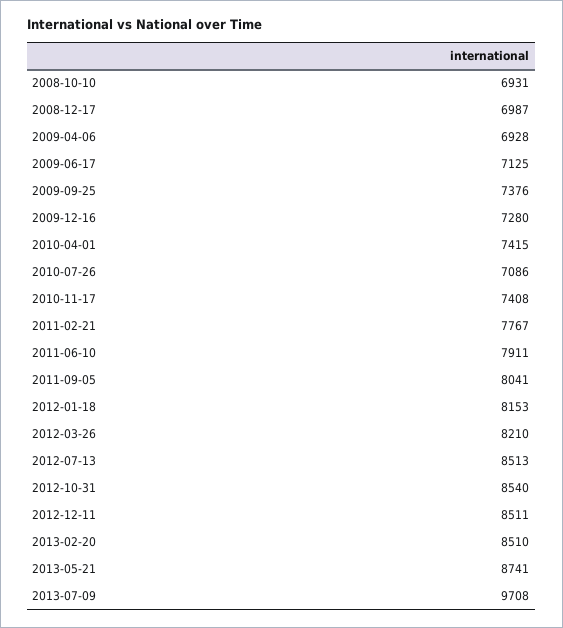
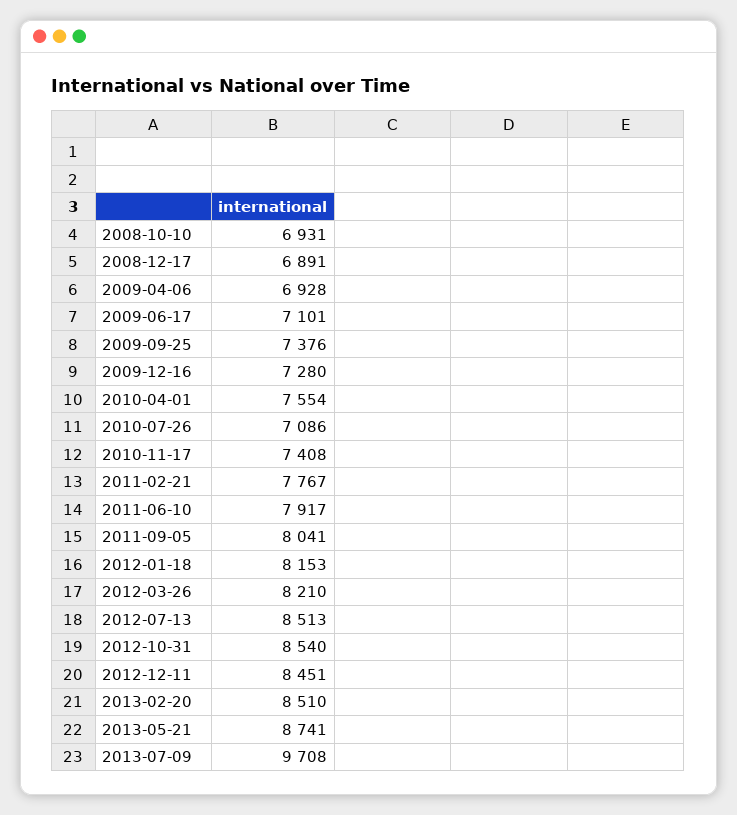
2008-12-17: 6987 -> 6891
2009-06-17: 7125 -> 7101
2010-04-01: 7415 -> 7554
2011-06-10: 7911 -> 7917
2012-12-11: 8511 -> 8451

